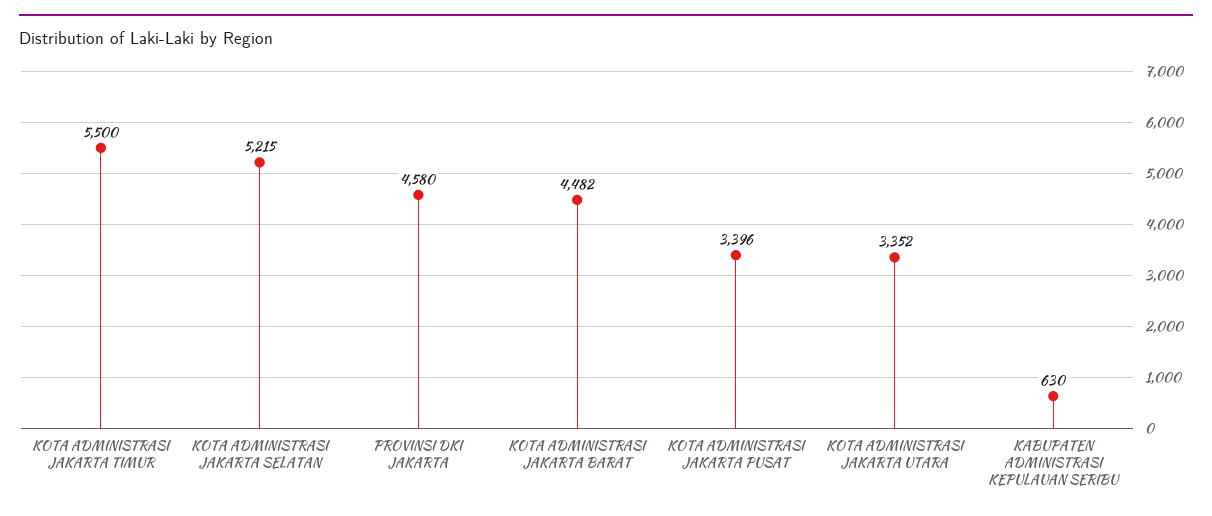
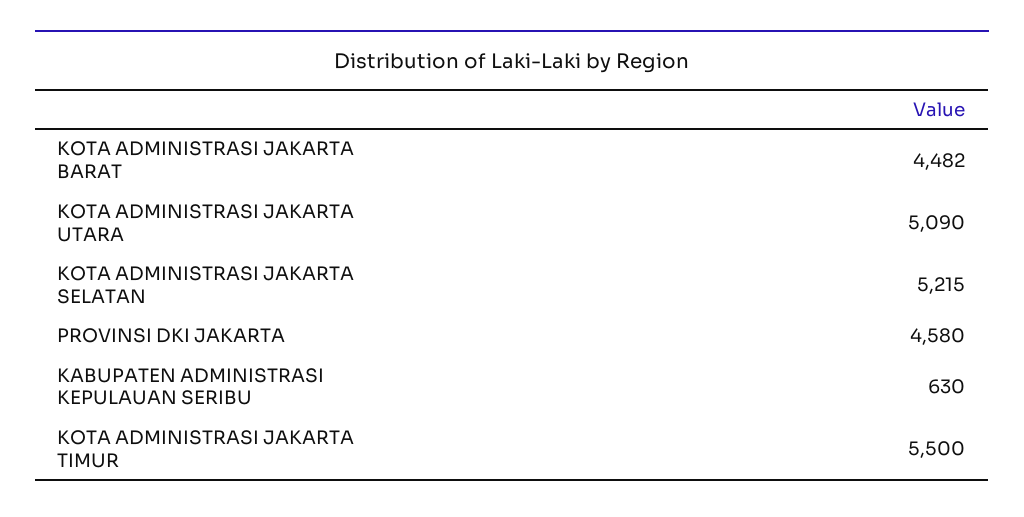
KOTA ADMINISTRASI JAKARTA PUSAT: 3396 -> none
KOTA ADMINISTRASI JAKARTA UTARA: 3352 -> 5090

